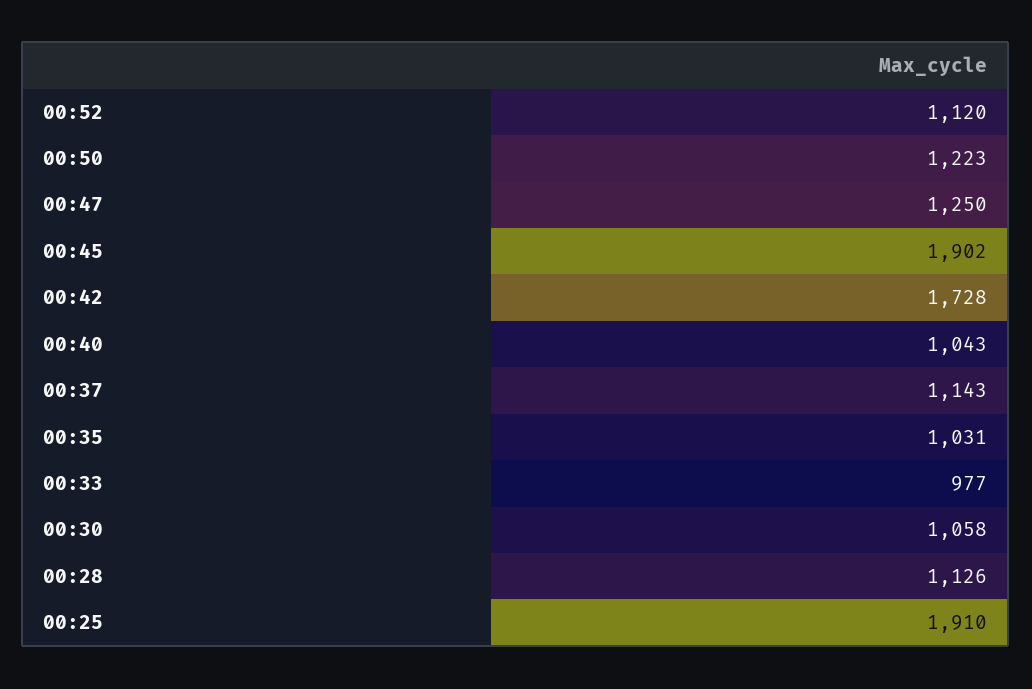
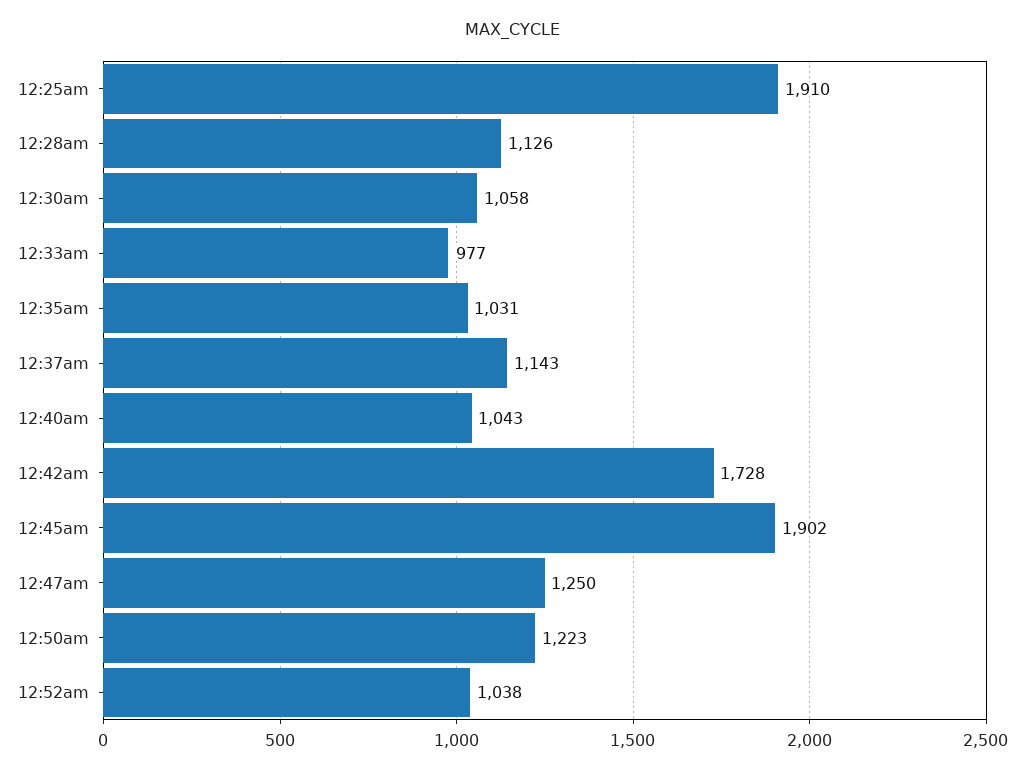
00:52: 1120 -> 1038

